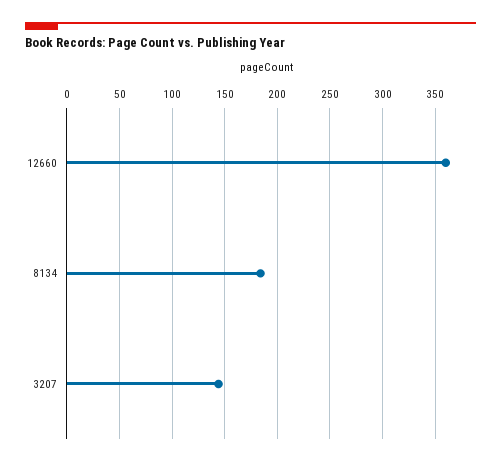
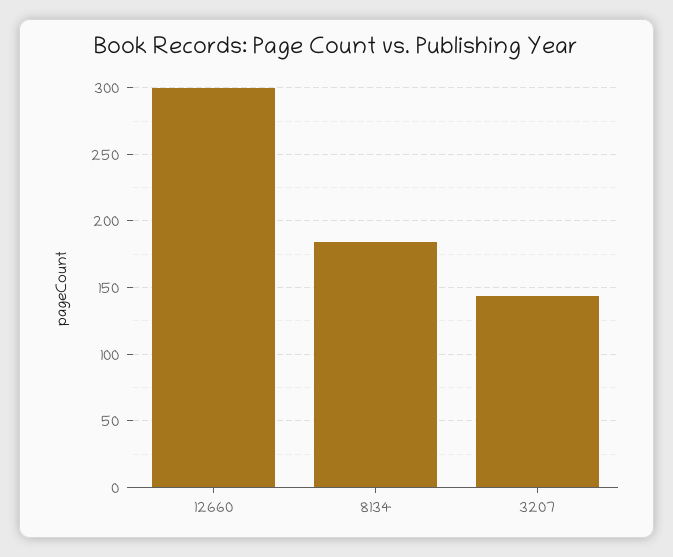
12660: 360 -> 300

